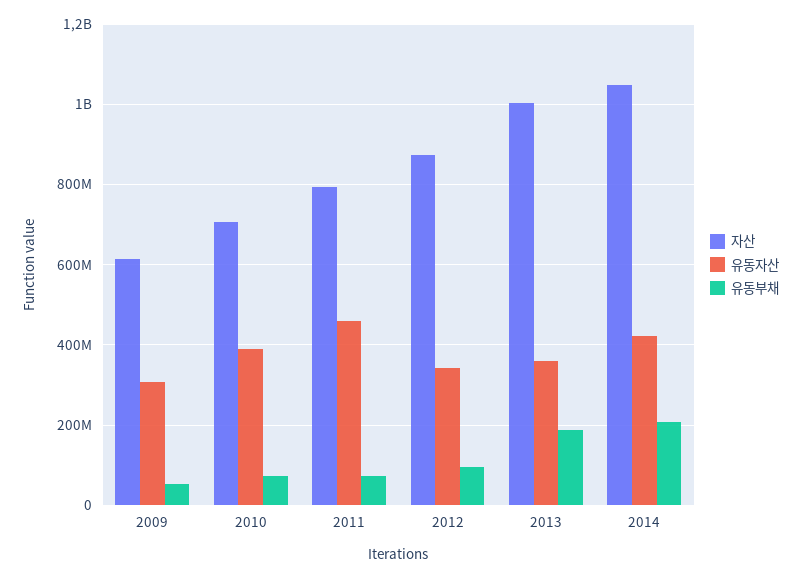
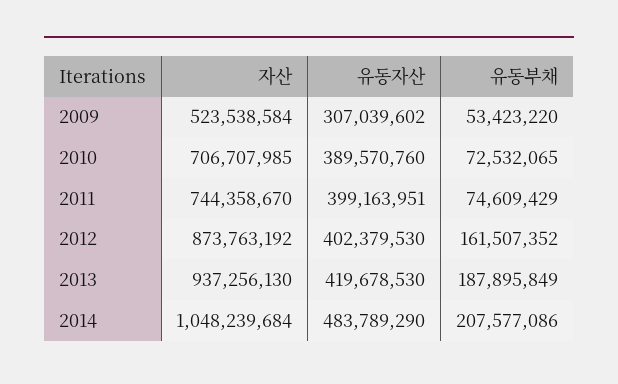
자산, 2009: 620000000 -> 523538584
자산, 2011: 800000000 -> 744358670
유동자산, 2011: 460000000 -> 399163951
유동자산, 2012: 340000000 -> 402379530
유동부채, 2012: 100000000 -> 161507352
자산, 2013: 1000000000 -> 937256130
유동자산, 2013: 360000000 -> 419678530
유동자산, 2014: 420000000 -> 483789290

